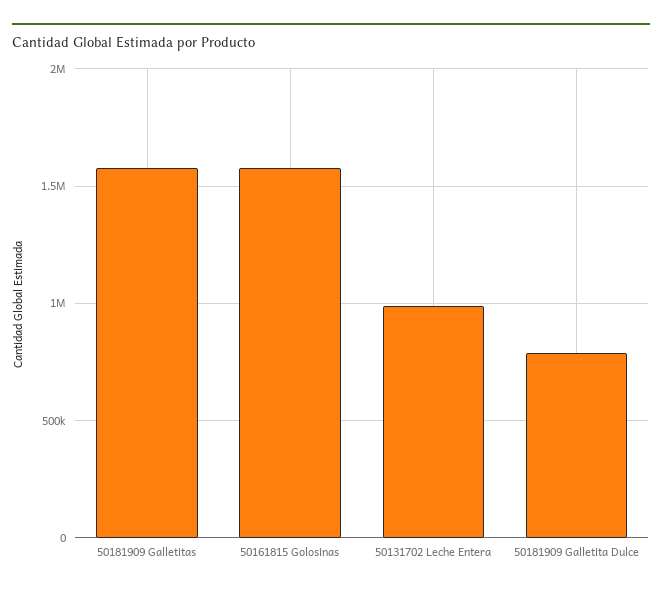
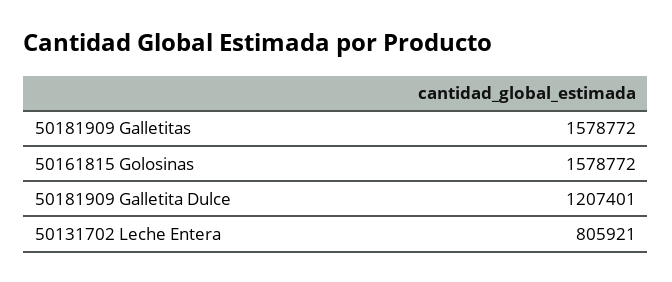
50131702 Leche Entera: 1000000 -> 805921
50181909 Galletita Dulce: 800000 -> 1207401

